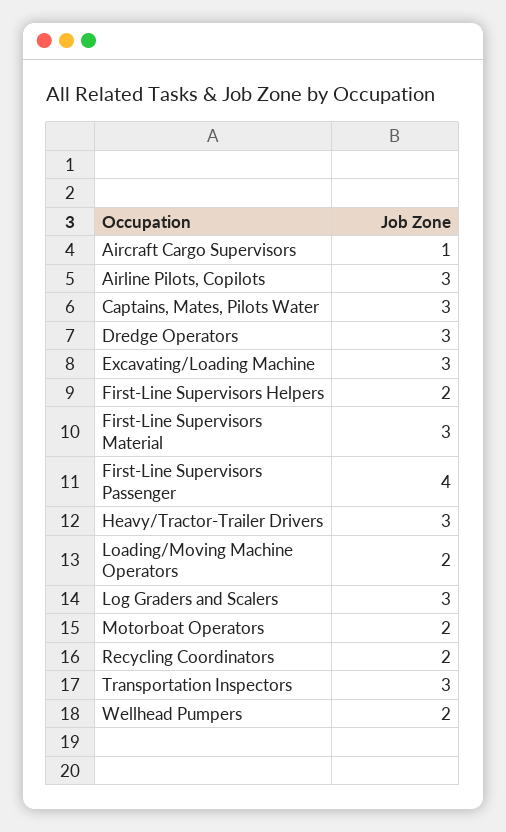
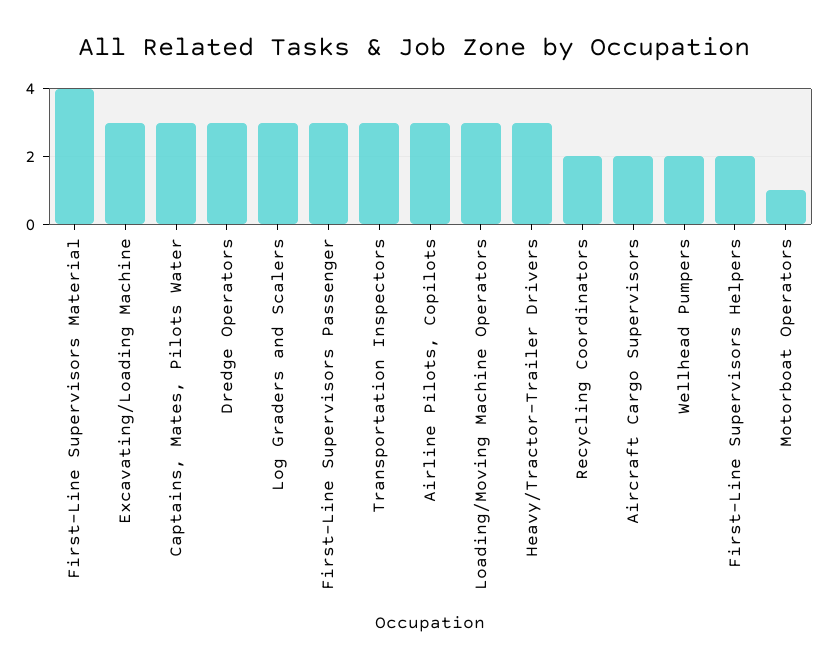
Aircraft Cargo Supervisors: 1 -> 2
First-Line Supervisors Material: 3 -> 4
First-Line Supervisors Passenger: 4 -> 3
Loading/Moving Machine Operators: 2 -> 3
Motorboat Operators: 2 -> 1

